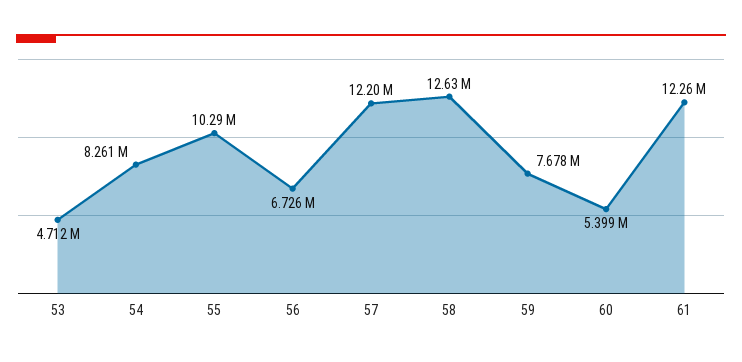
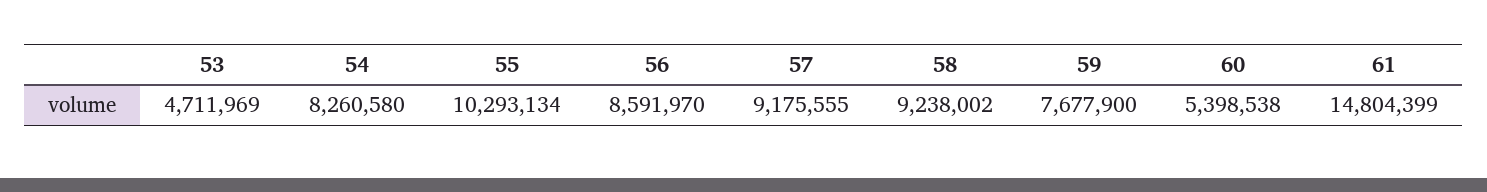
56: 6726000 -> 8591970
57: 12200000 -> 9175555
58: 12630000 -> 9238002
61: 12260000 -> 14804399

